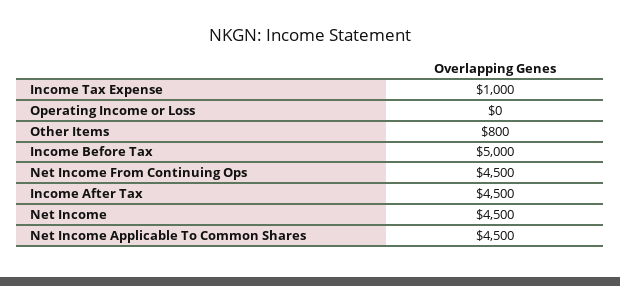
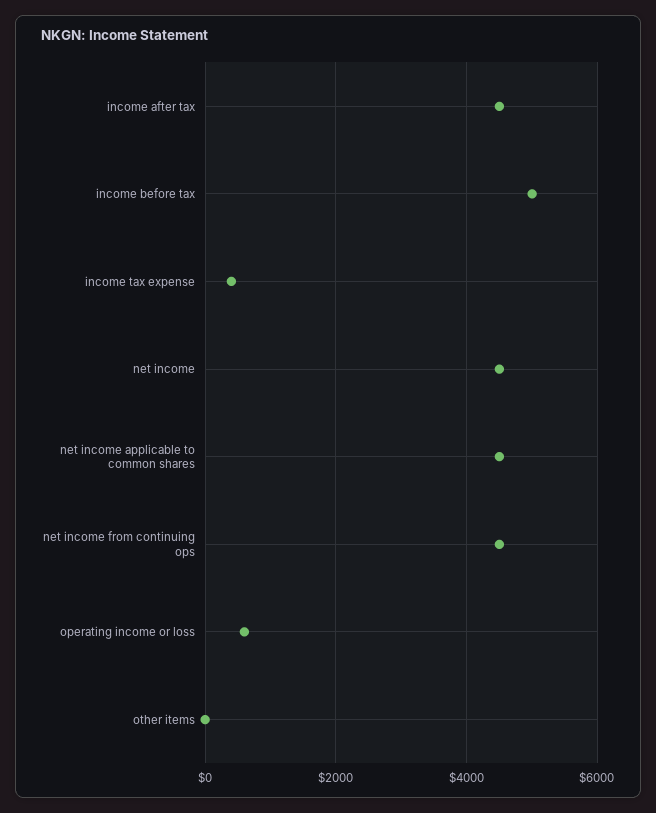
Income Tax Expense: 1000 -> 400
Operating Income or Loss: 0 -> 600
Other Items: 800 -> 0

